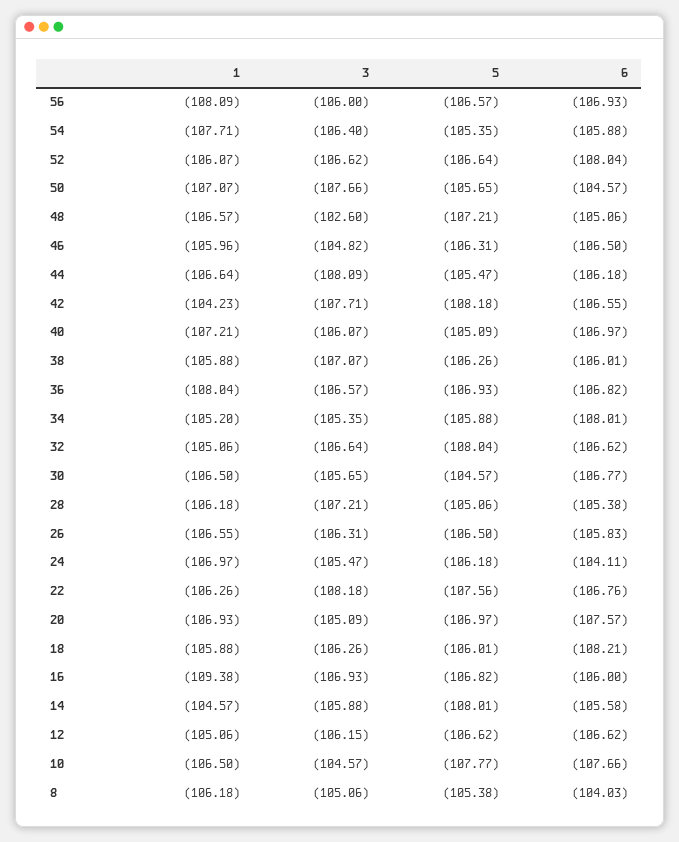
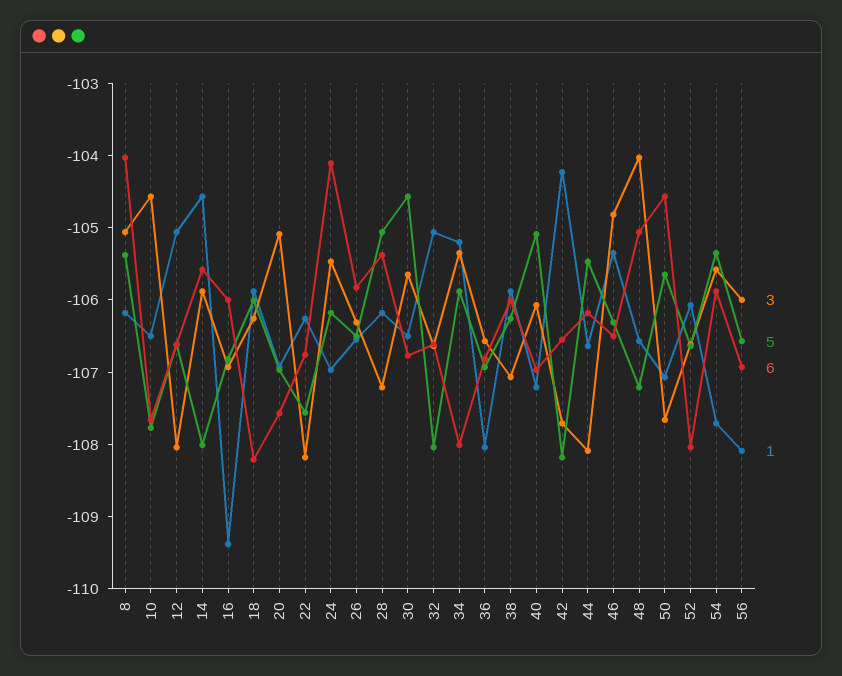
3, 54: -106.4 -> -105.6
3, 48: -102.6 -> -104
1, 46: -105.96 -> -105.4
3, 12: -106.15 -> -108

